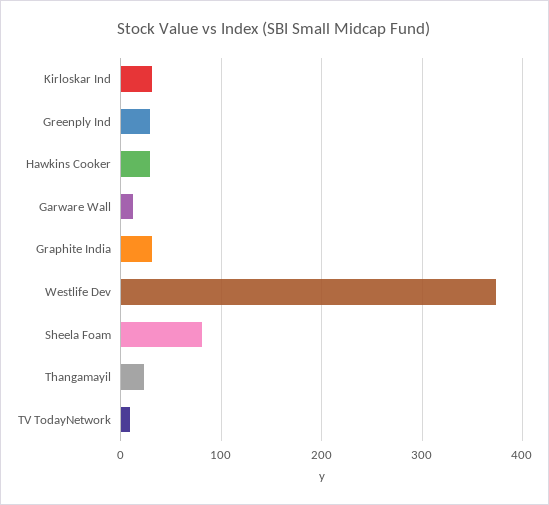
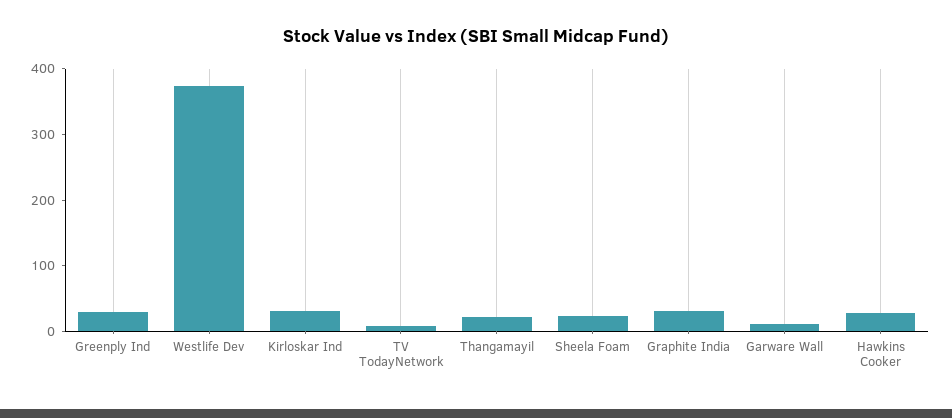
Sheela Foam: 80 -> 20

